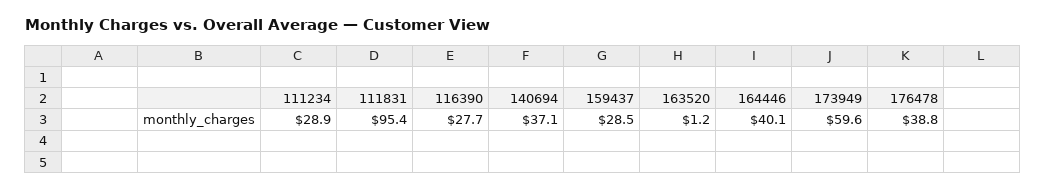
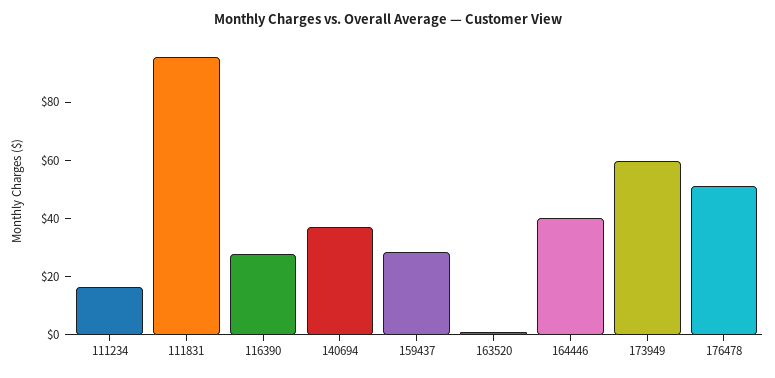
111234: 28.9 -> 15
176478: 38.8 -> 50

